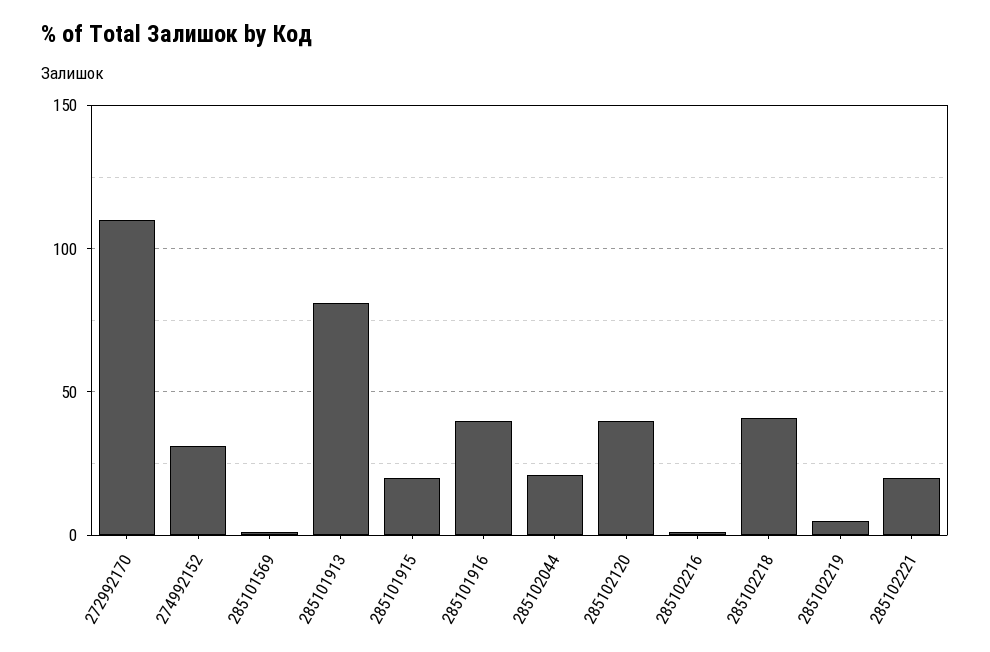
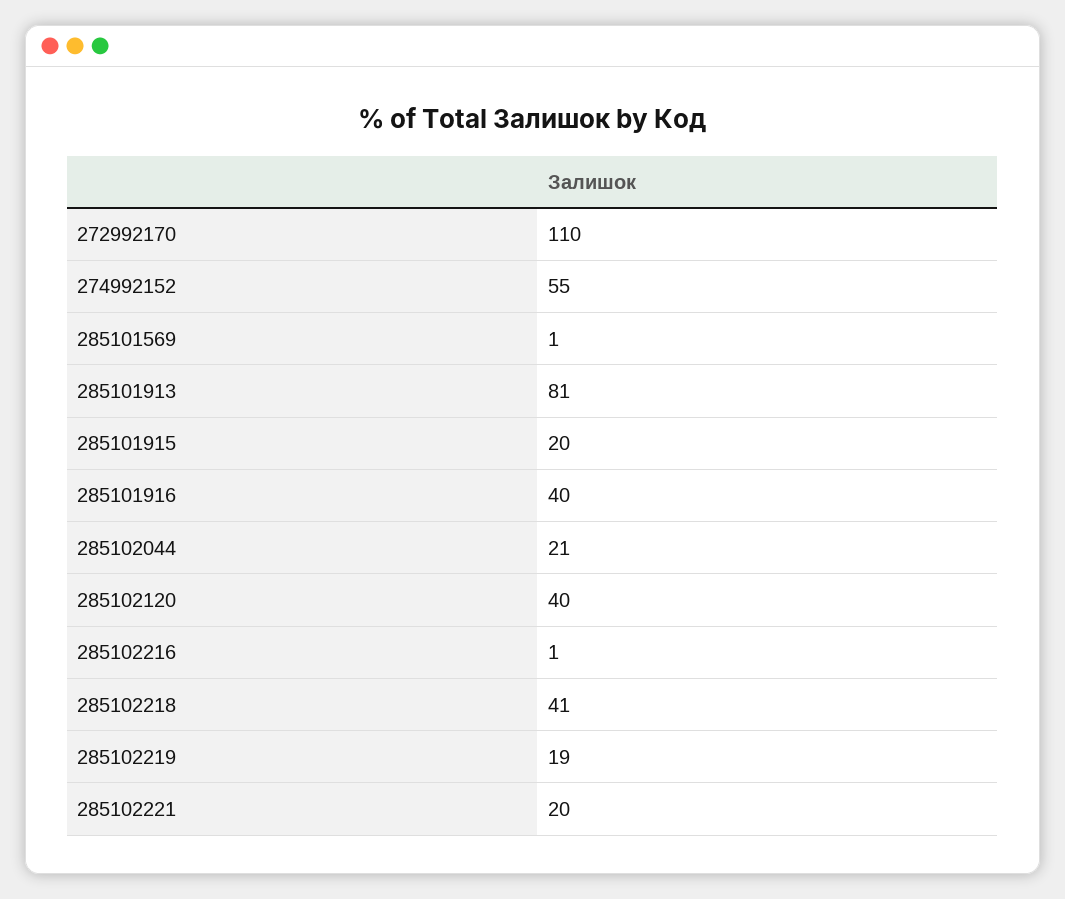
274992152: 30 -> 55
285102219: 5 -> 19

